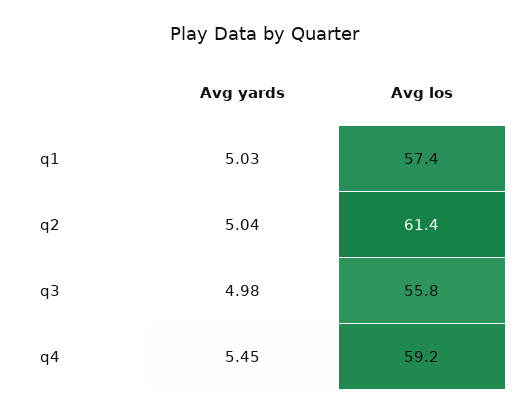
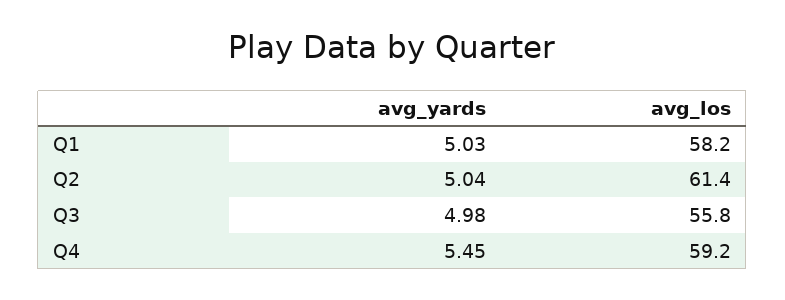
Avg los, q1: 57.4 -> 58.2

